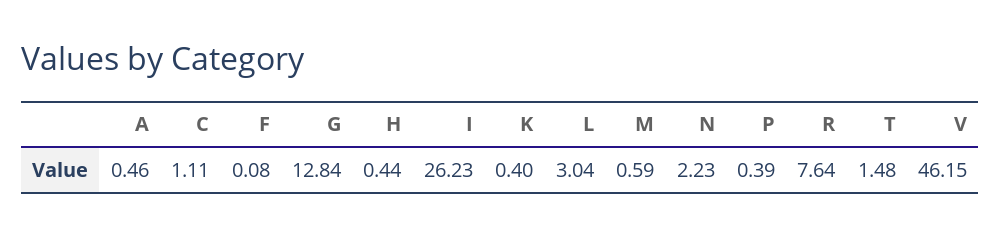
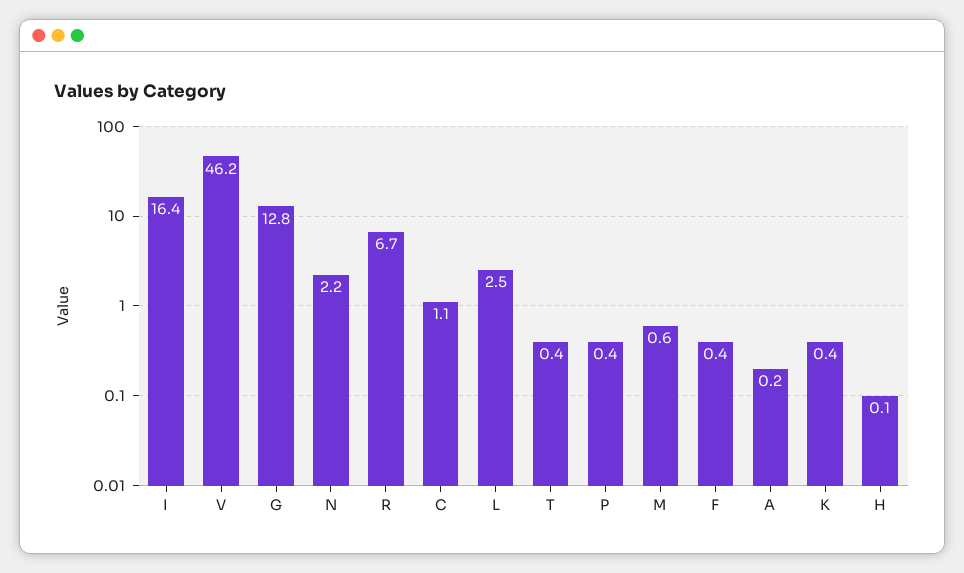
A: 0.46 -> 0.2
F: 0.08 -> 0.4
H: 0.44 -> 0.1
I: 26.23 -> 16.4
L: 3.04 -> 2.5
R: 7.64 -> 6.7
T: 1.48 -> 0.4

